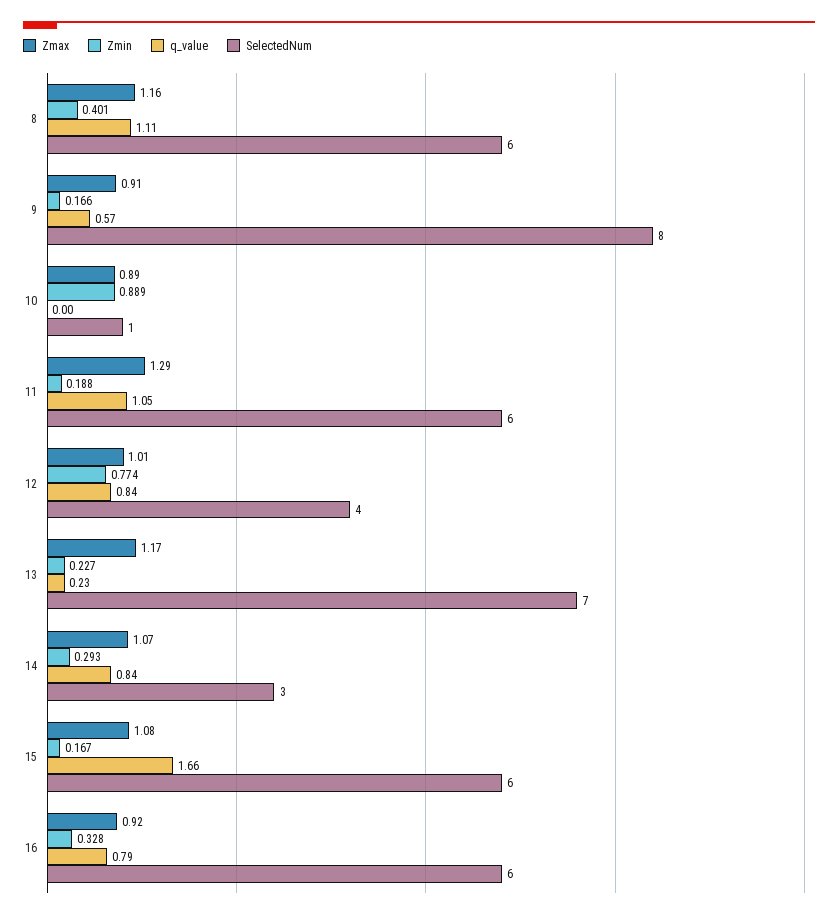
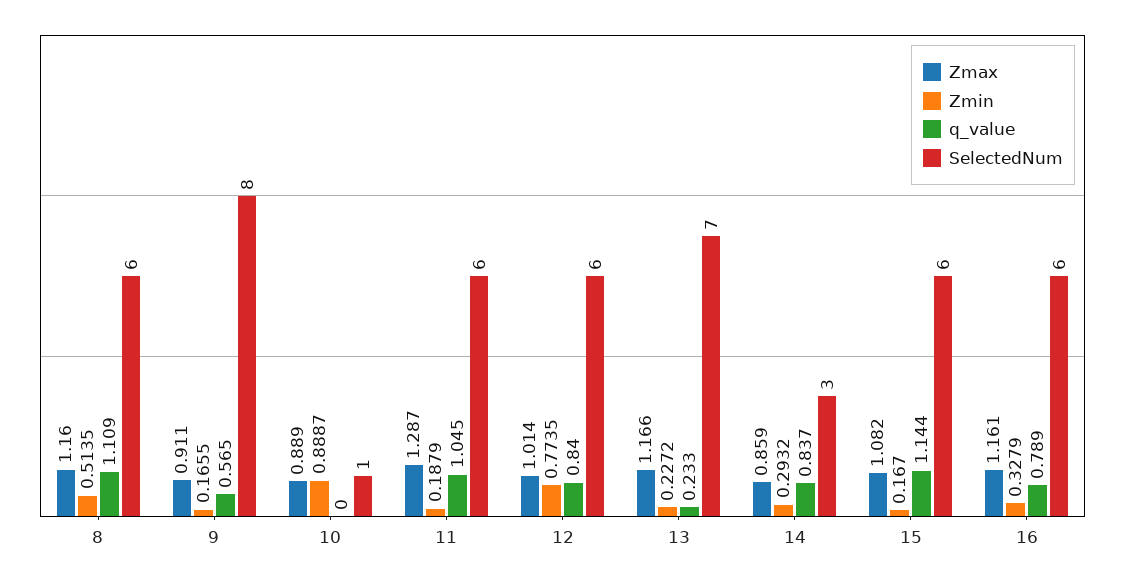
Zmin, 8: 0.401 -> 0.5135
SelectedNum, 12: 4 -> 6
Zmax, 14: 1.07 -> 0.859
q_value, 15: 1.66 -> 1.144
Zmax, 16: 0.92 -> 1.161

